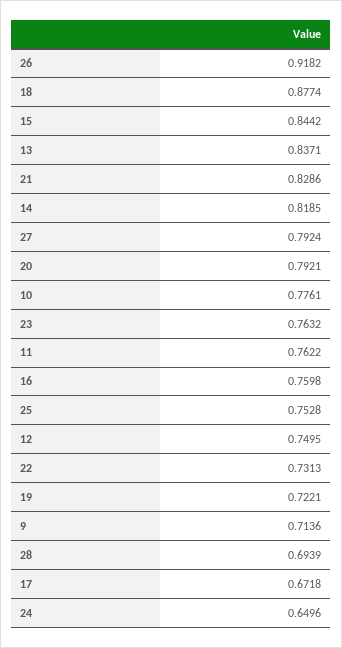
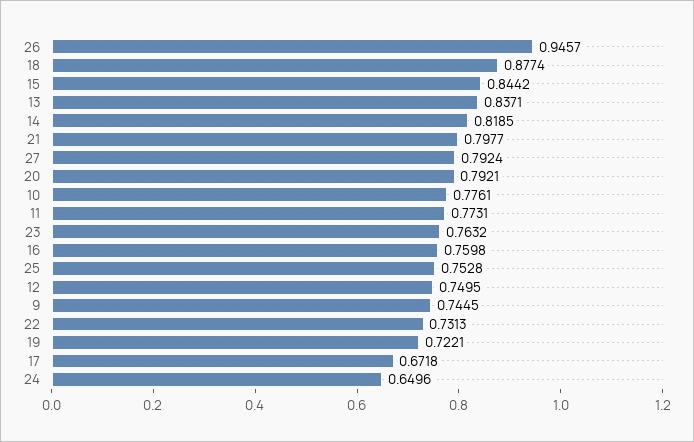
26: 0.9182 -> 0.9457
21: 0.8286 -> 0.7977
11: 0.7622 -> 0.7731
9: 0.7136 -> 0.7445
28: 0.6939 -> none

